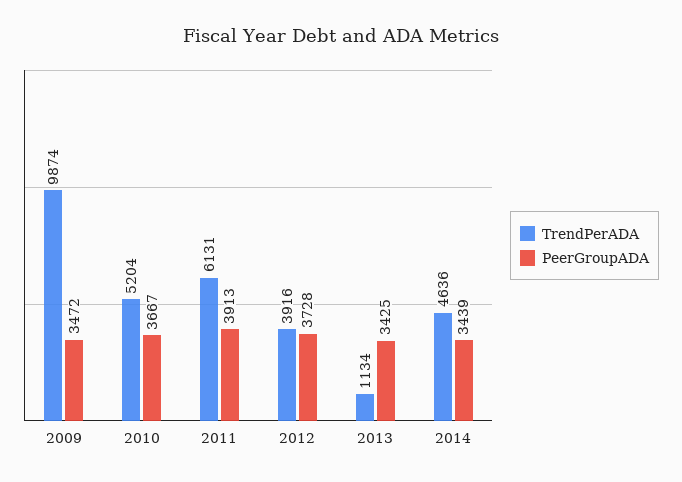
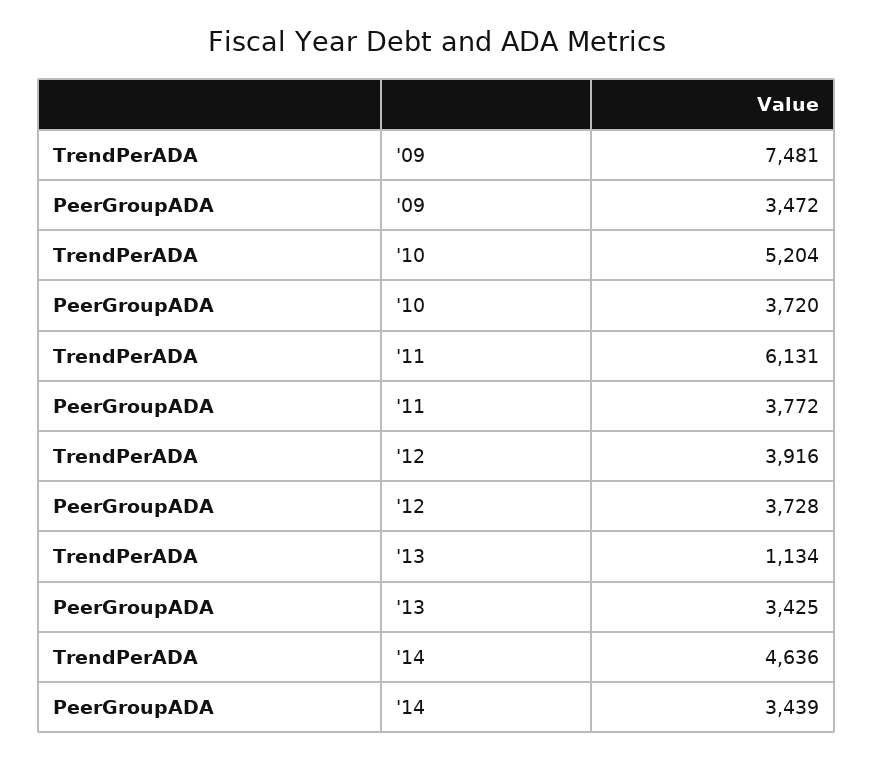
TrendPerADA, 2009: 9874 -> 7481
PeerGroupADA, 2010: 3667 -> 3720
PeerGroupADA, 2011: 3913 -> 3772

